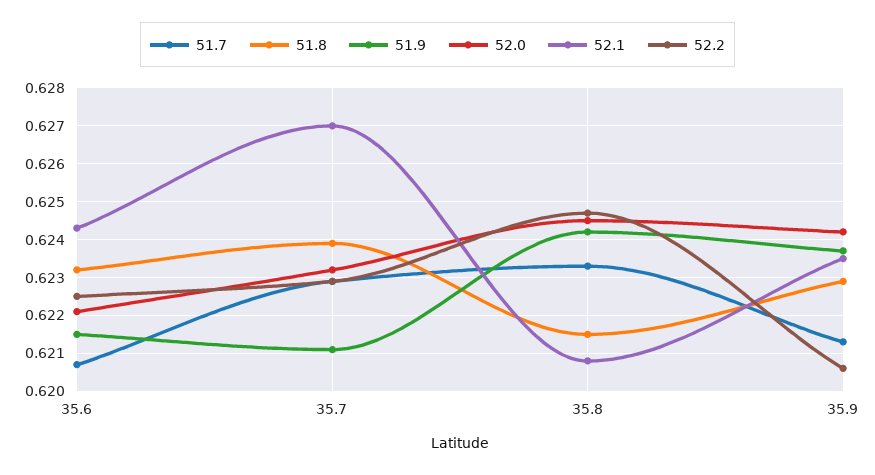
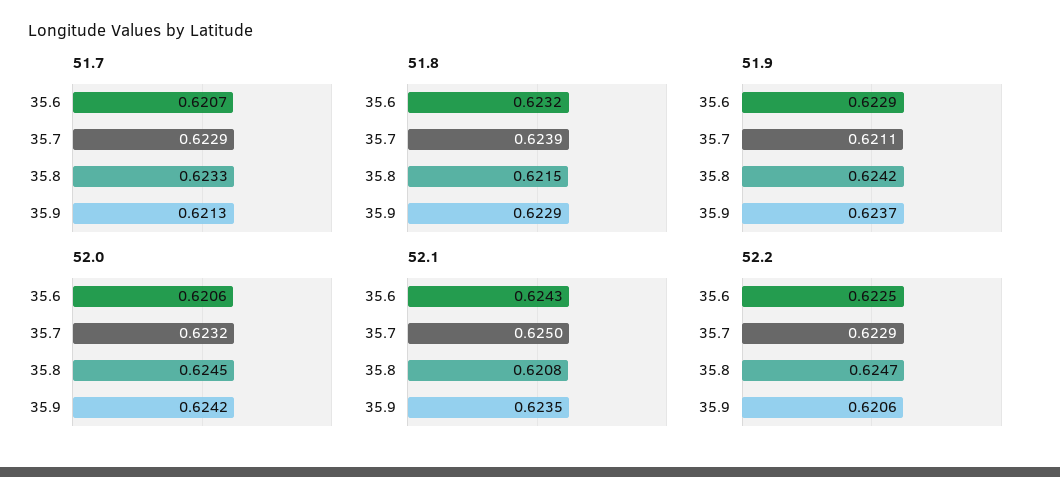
51.9, 35.6: 0.6215 -> 0.6229
52.0, 35.6: 0.622 -> 0.6206
52.1, 35.7: 0.627 -> 0.625

